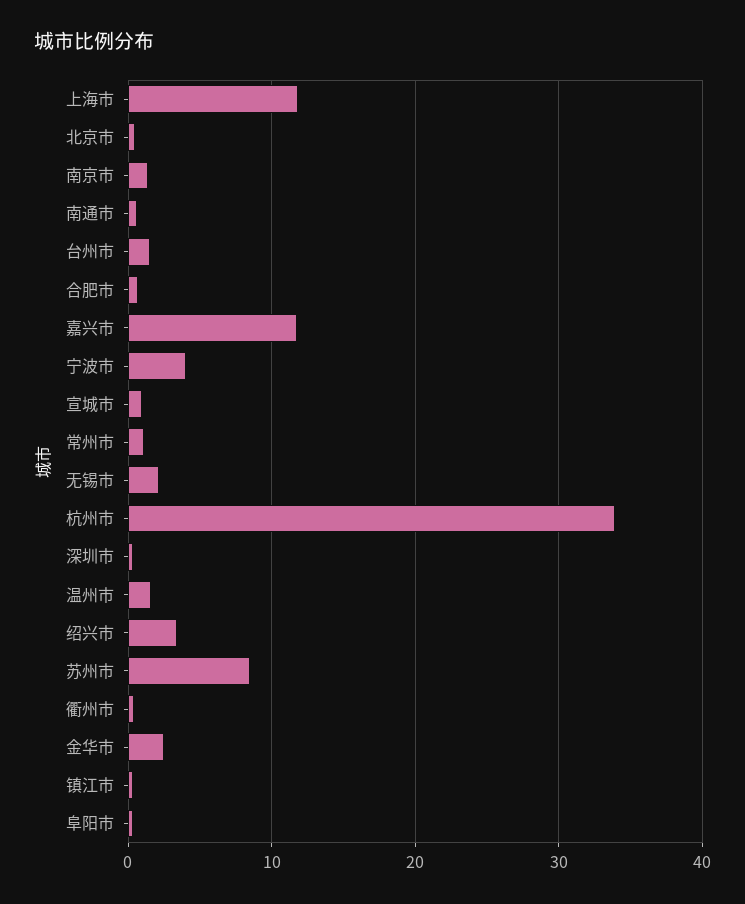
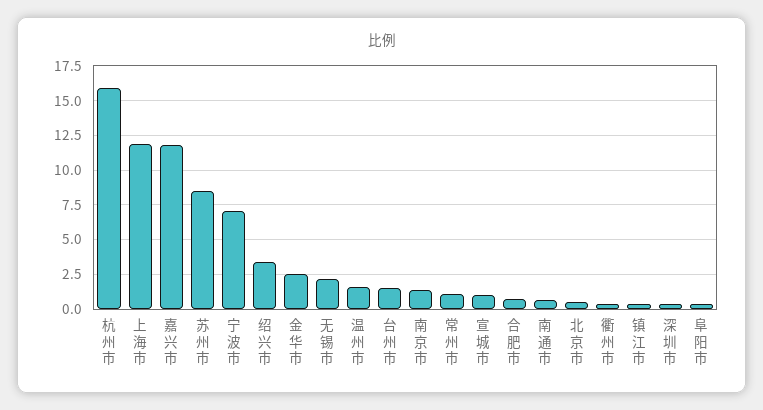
宁波市: 4 -> 7
杭州市: 34 -> 16

